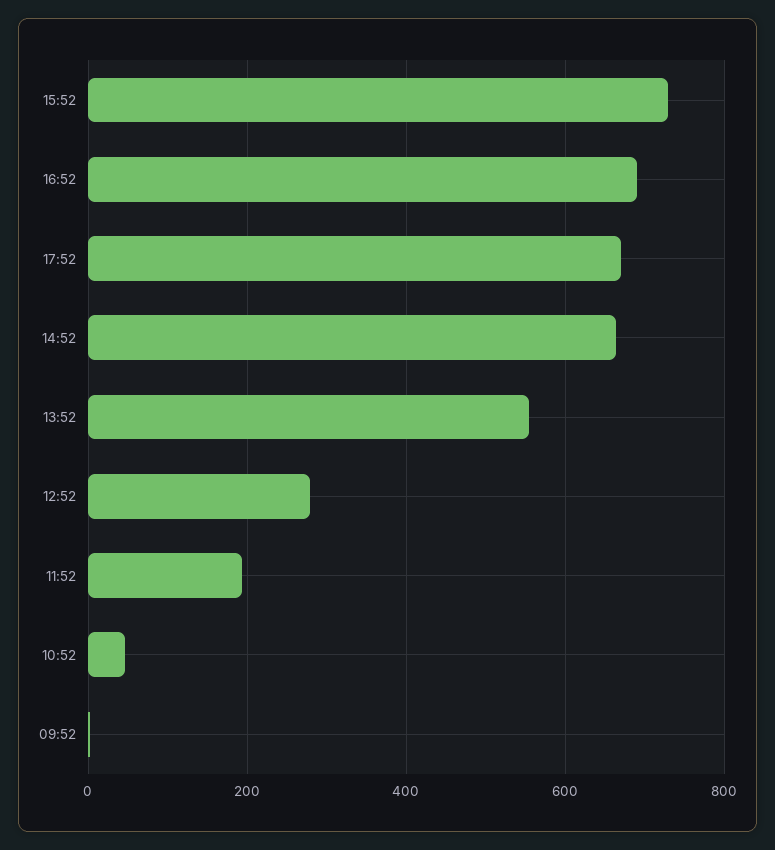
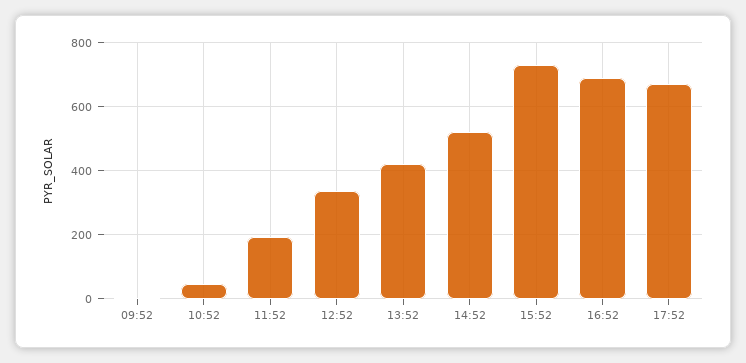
14:52: 660 -> 520
13:52: 560 -> 420
12:52: 280 -> 340

